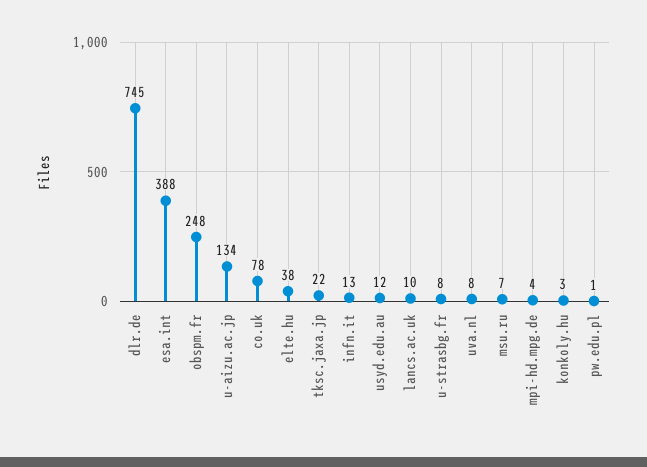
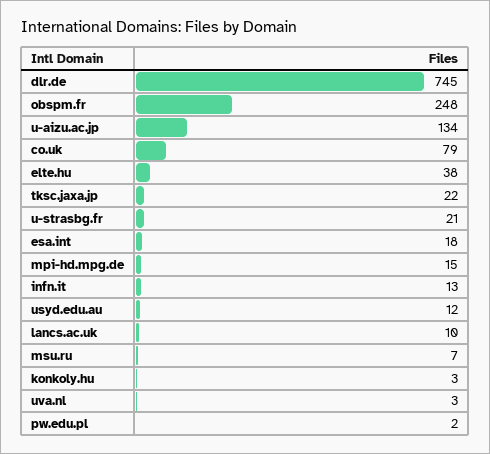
esa.int: 388 -> 18
co.uk: 78 -> 79
u-strasbg.fr: 8 -> 21
uva.nl: 8 -> 3
mpi-hd.mpg.de: 4 -> 15
pw.edu.pl: 1 -> 2

